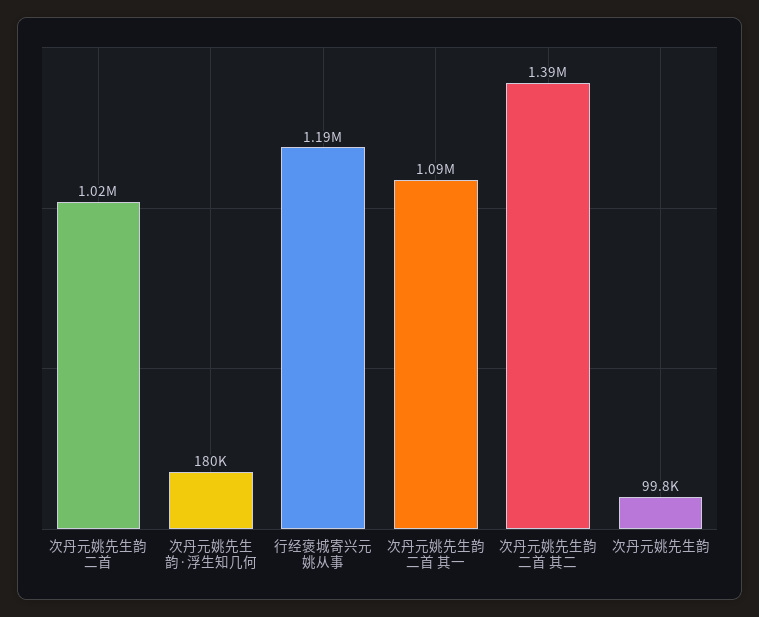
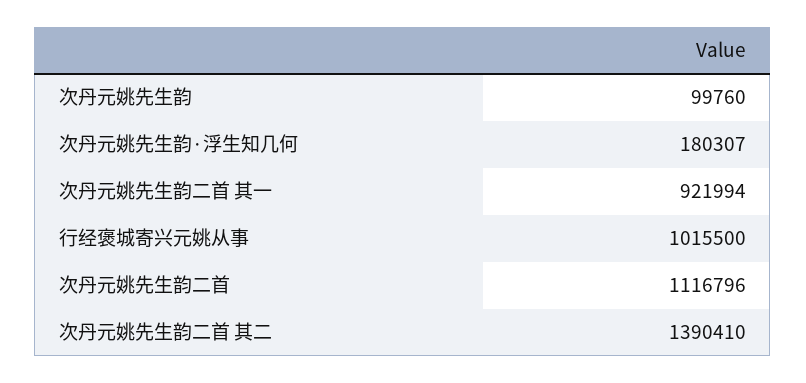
次丹元姚先生韵二首: 1020000 -> 1116796
行经褒城寄兴元姚从事: 1190000 -> 1015500
次丹元姚先生韵二首 其一: 1090000 -> 921994

